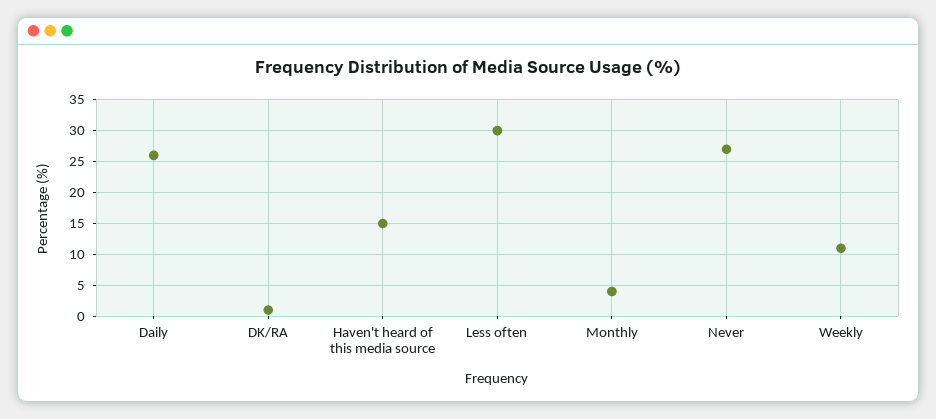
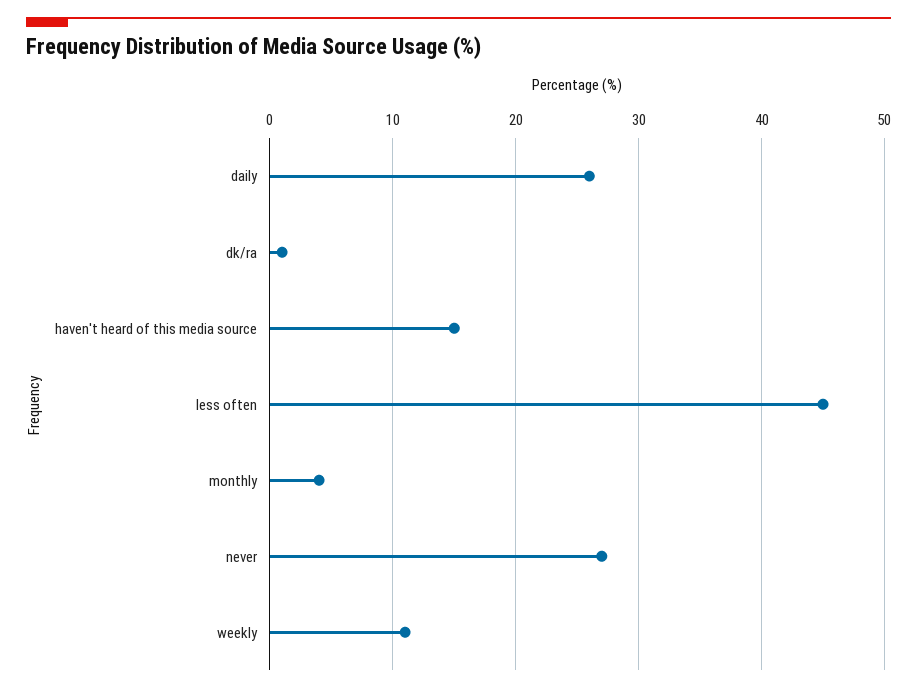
Less often: 30 -> 45

